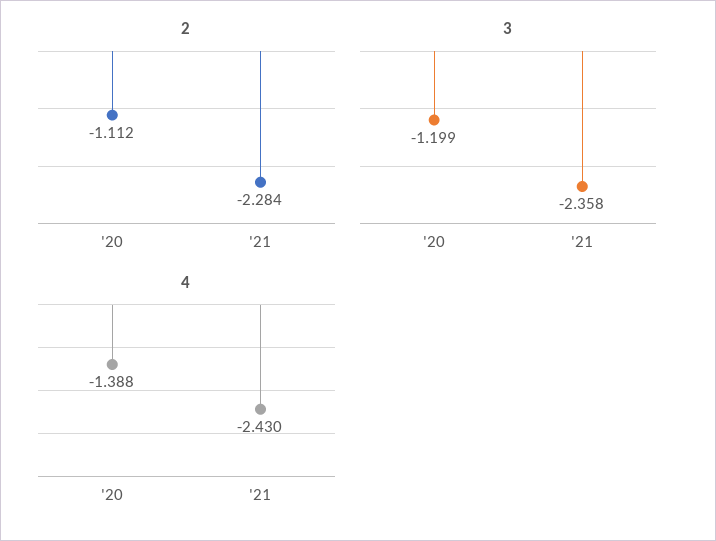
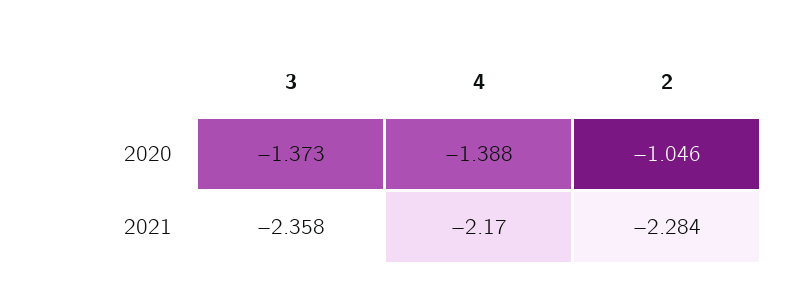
2, '20: -1.112 -> -1.046
3, '20: -1.199 -> -1.373
4, '21: -2.43 -> -2.17

